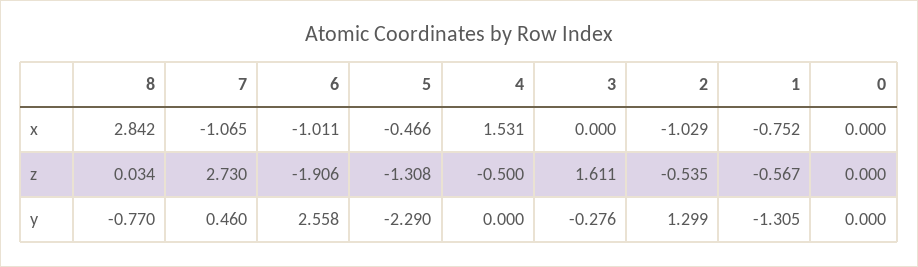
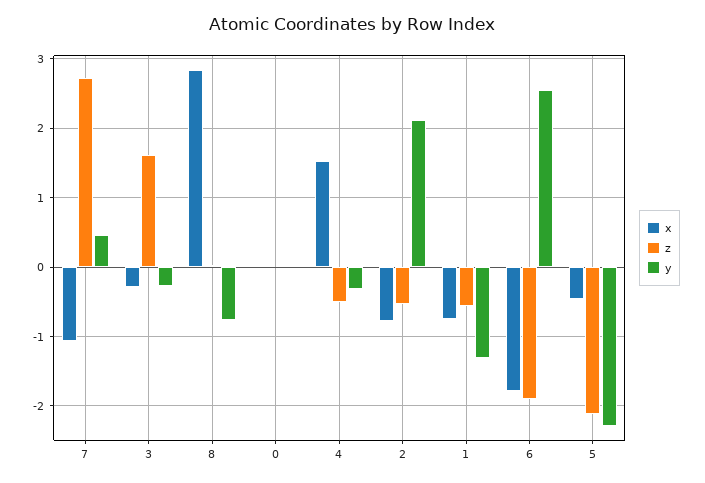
x, 6: -1.011 -> -1.8
x, 3: 0 -> -0.3
x, 2: -1.029 -> -0.8
z, 5: -1.308 -> -2.1
y, 4: 0 -> -0.3
y, 2: 1.299 -> 2.1

